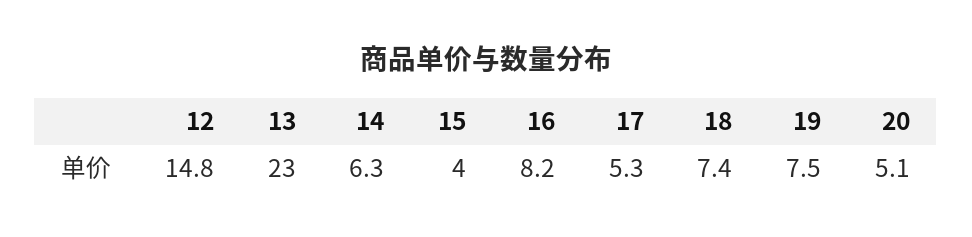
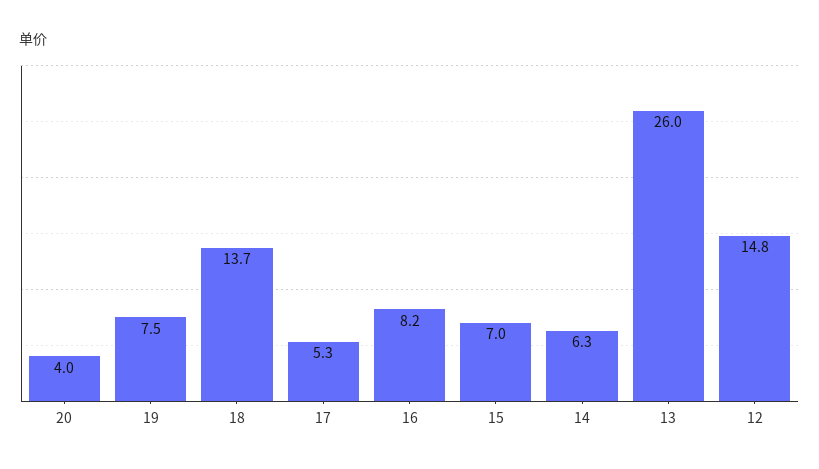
13: 23 -> 26
15: 4 -> 7
18: 7.4 -> 13.7
20: 5.1 -> 4

